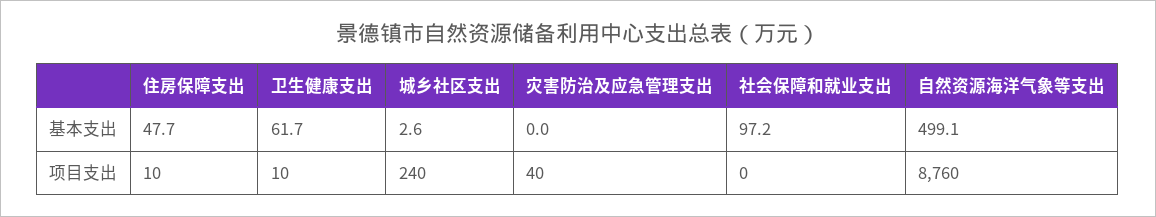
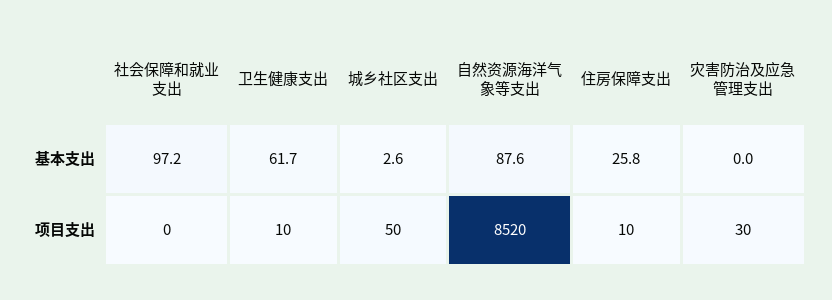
住房保障支出, 基本支出: 47.7 -> 25.8
自然资源海洋气象等支出, 基本支出: 499.1 -> 87.6
城乡社区支出, 项目支出: 240 -> 50
灾害防治及应急管理支出, 项目支出: 40 -> 30
自然资源海洋气象等支出, 项目支出: 8760 -> 8520

